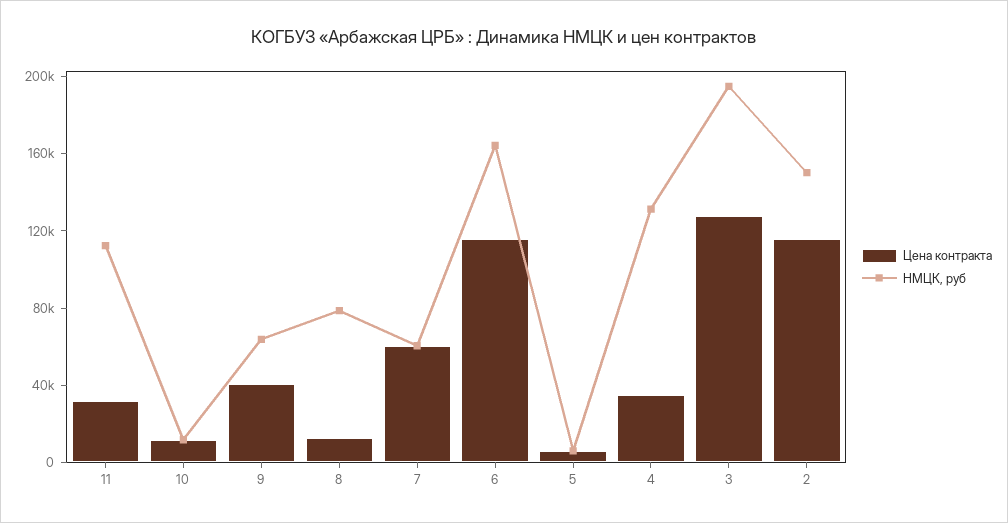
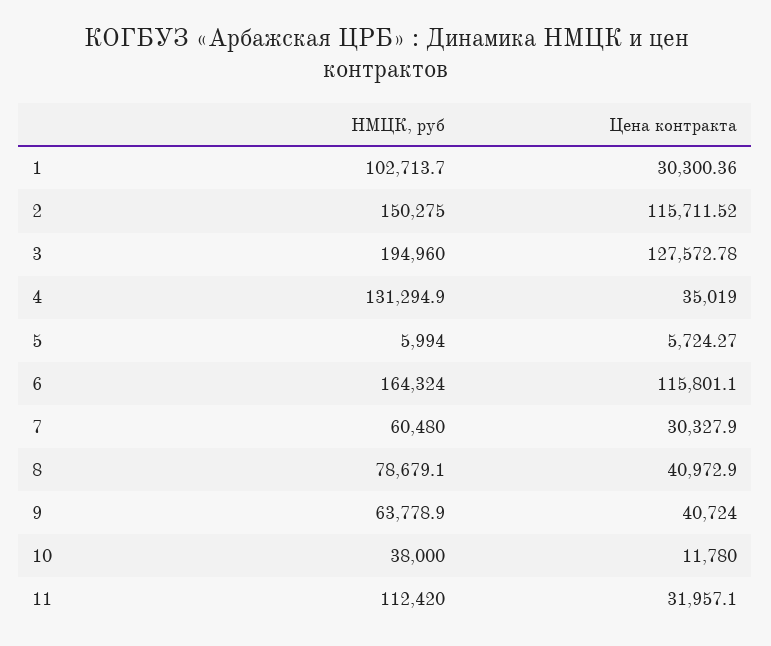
НМЦК, руб, 10: 10000 -> 38000
Цена контракта, 8: 10000 -> 40972.9
Цена контракта, 7: 60000 -> 30327.9
НМЦК, руб, 1: none -> 102713.7
Цена контракта, 1: none -> 30300.36

